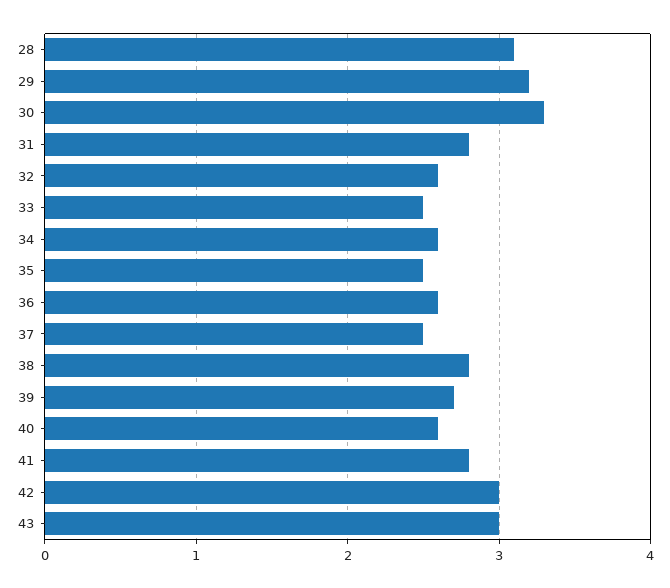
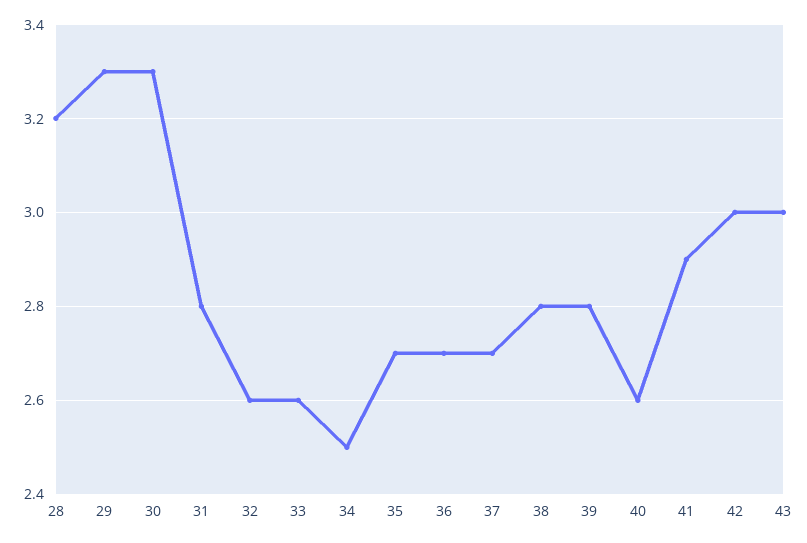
28: 3.1 -> 3.2
29: 3.2 -> 3.3
33: 2.5 -> 2.6
34: 2.6 -> 2.5
35: 2.5 -> 2.7
36: 2.6 -> 2.7
37: 2.5 -> 2.7
39: 2.7 -> 2.8
41: 2.8 -> 2.9

